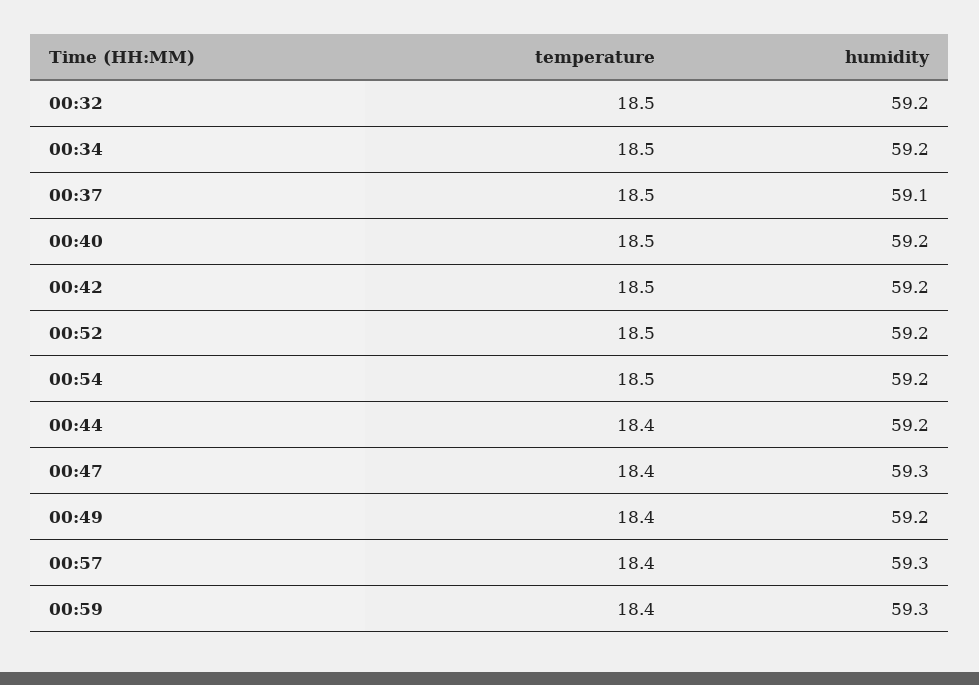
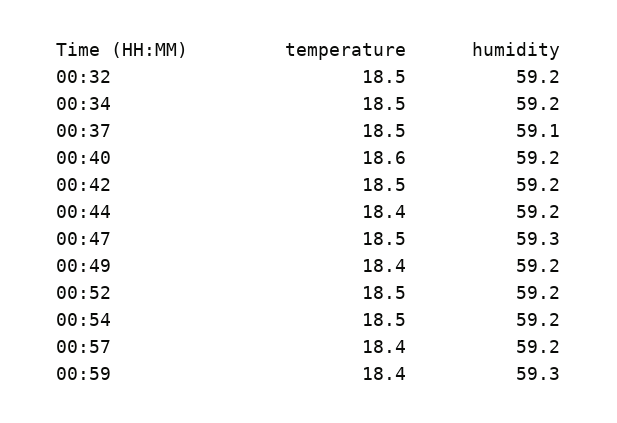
temperature, 00:40: 18.5 -> 18.6
temperature, 00:47: 18.4 -> 18.5
humidity, 00:57: 59.3 -> 59.2

